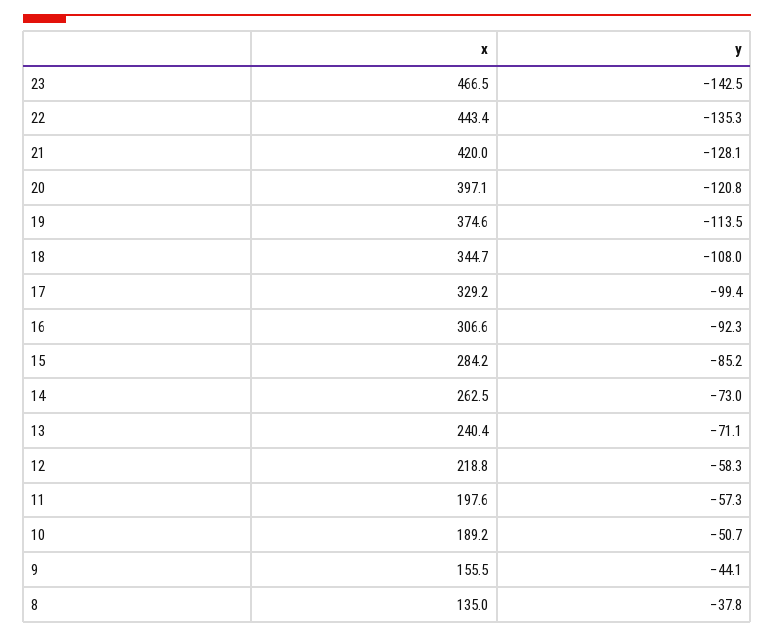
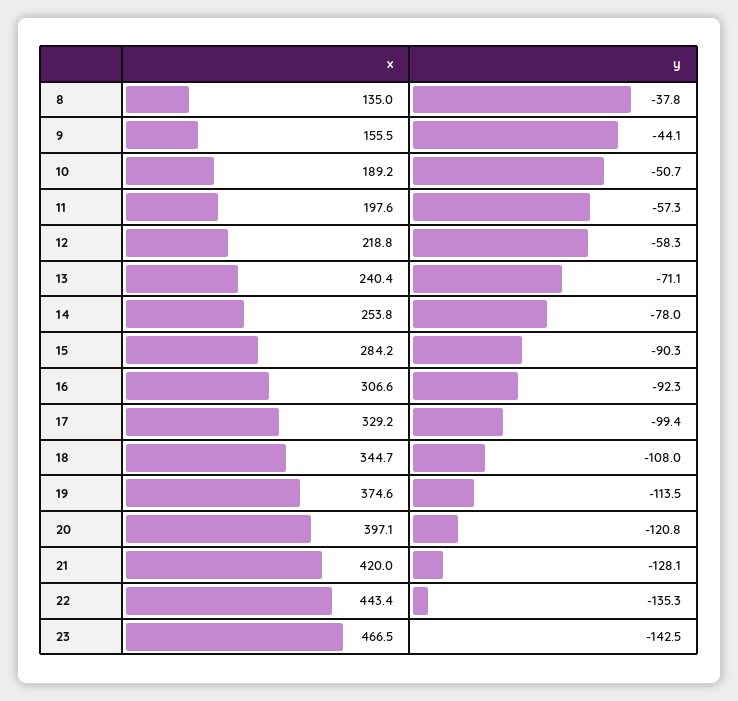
y, 15: -85.2 -> -90.3
x, 14: 262.5 -> 253.8
y, 14: -73 -> -78

